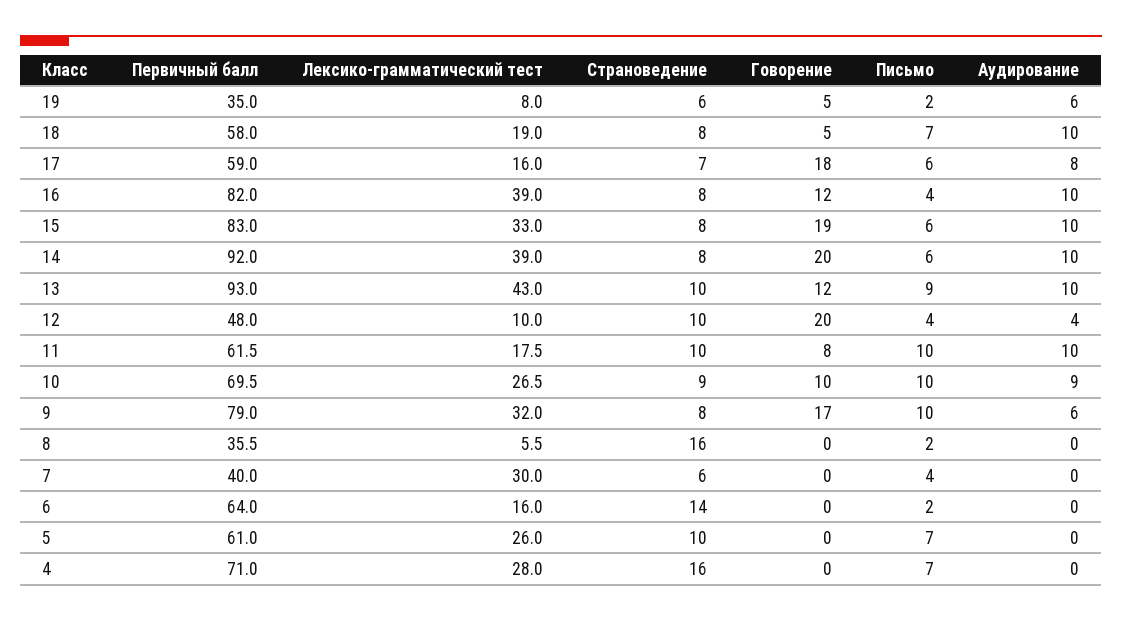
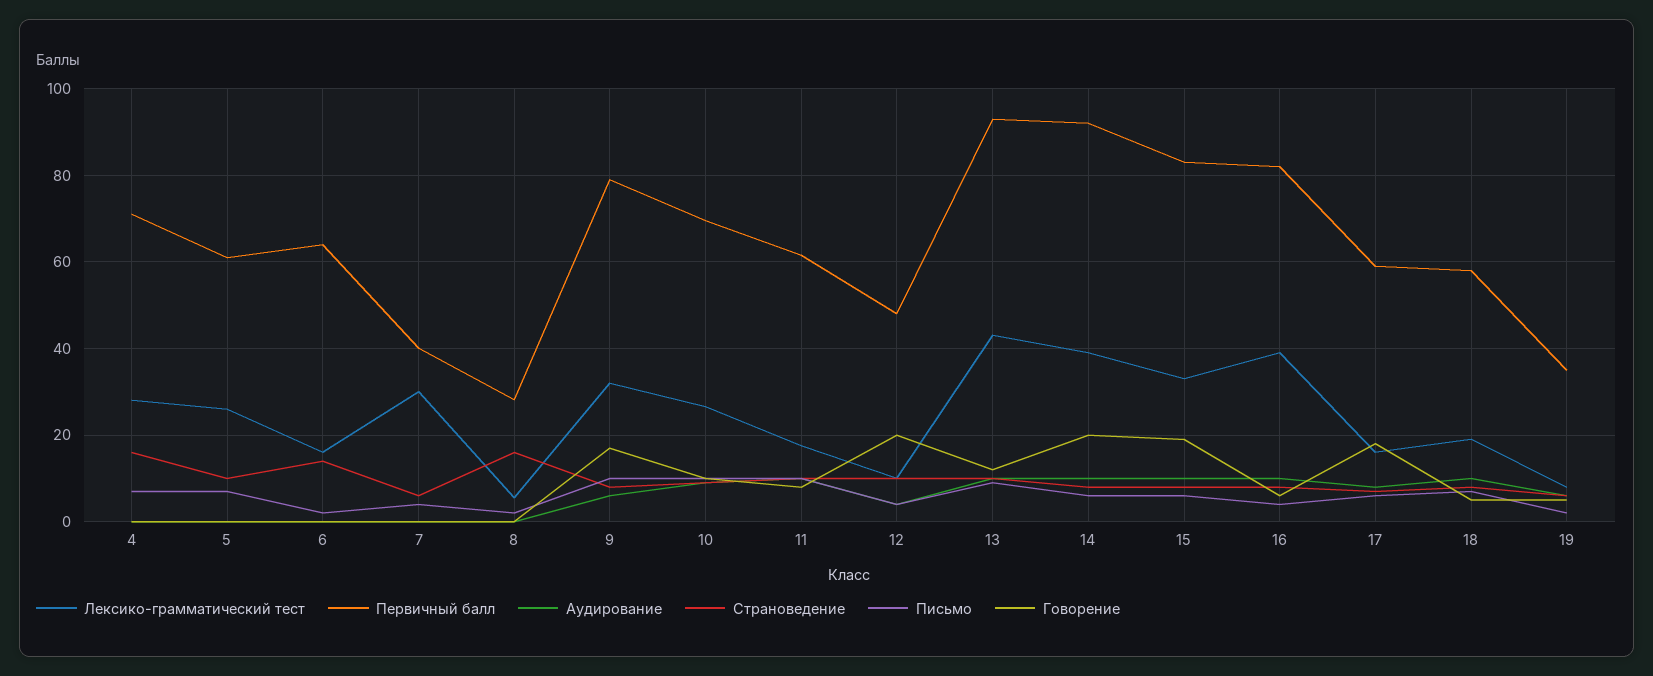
Говорение, 16: 12 -> 6
Первичный балл, 8: 35.5 -> 28

